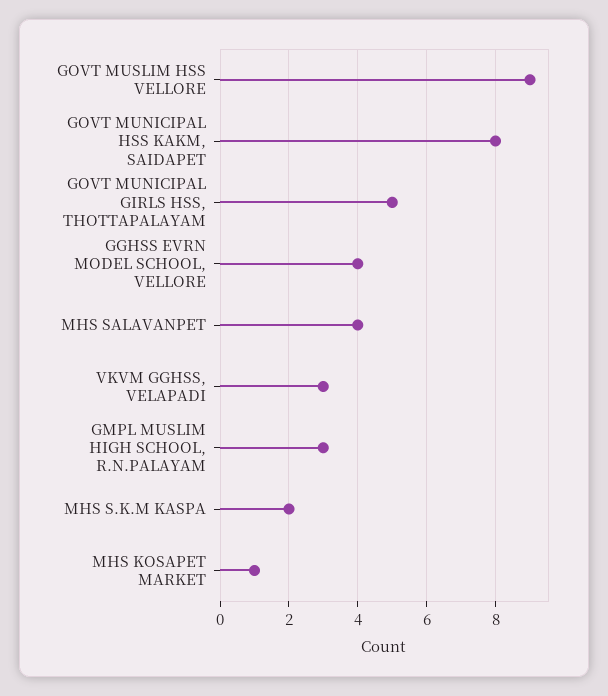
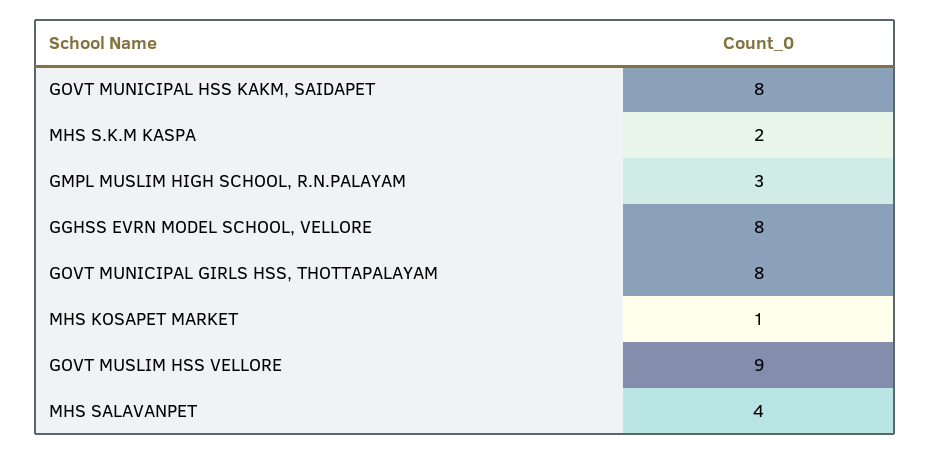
GOVT MUNICIPAL GIRLS HSS, THOTTAPALAYAM: 5 -> 8
GGHSS EVRN MODEL SCHOOL, VELLORE: 4 -> 8
VKVM GGHSS, VELAPADI: 3 -> none

